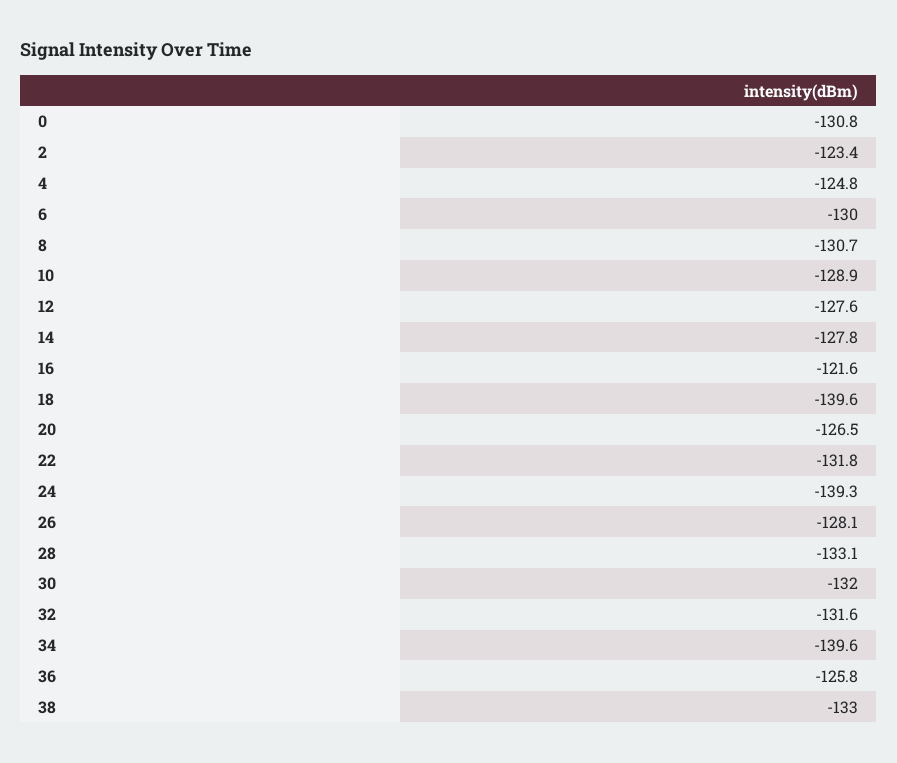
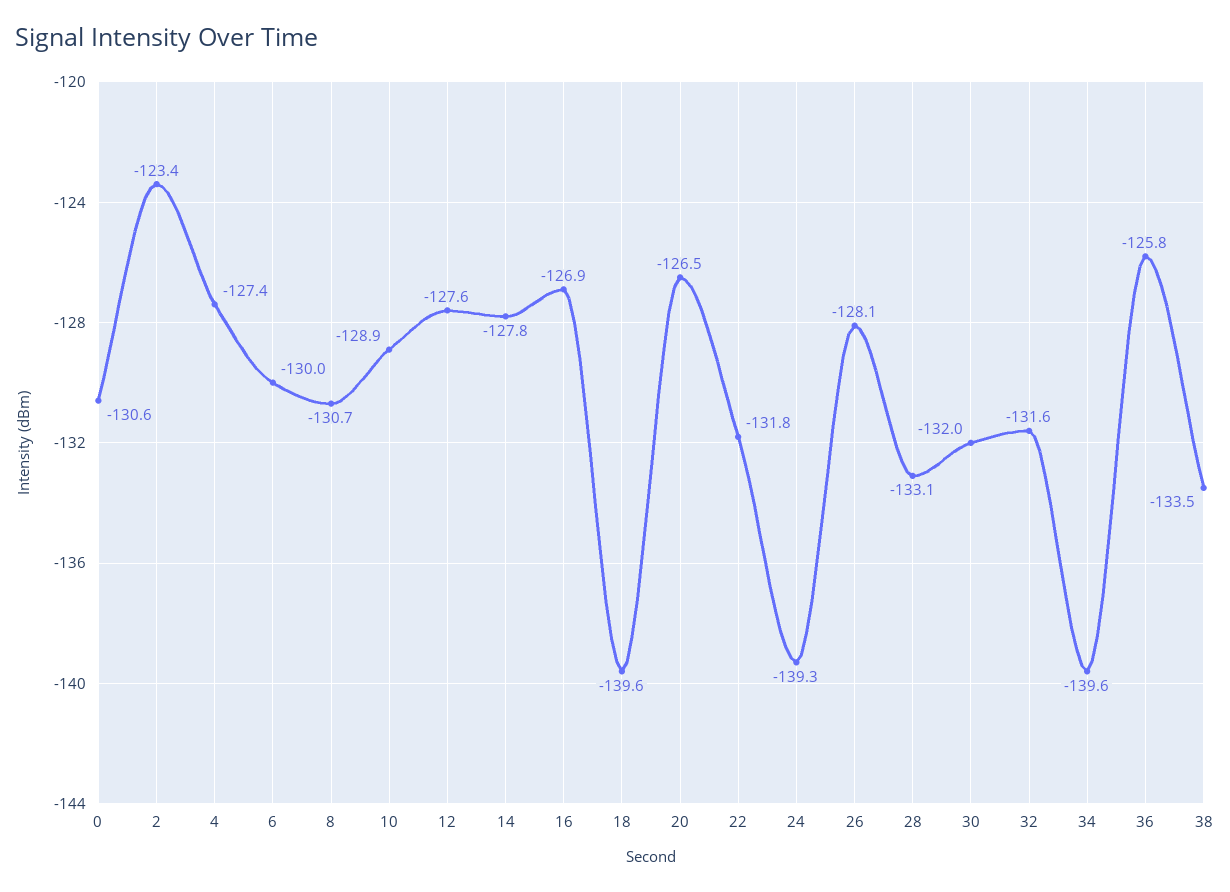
0: -130.8 -> -130.6
4: -124.8 -> -127.4
16: -121.6 -> -126.9
38: -133 -> -133.5

